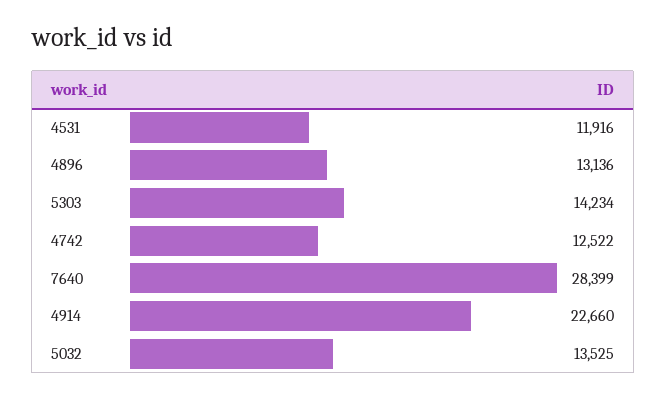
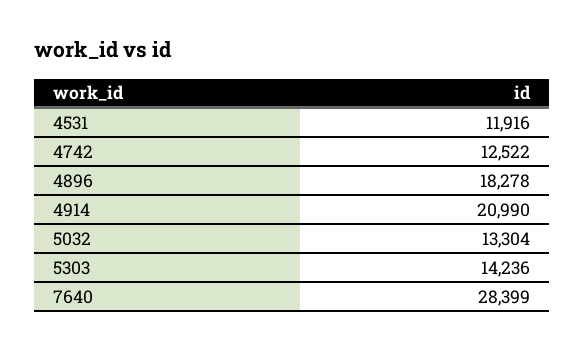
4896: 13136 -> 18278
5303: 14234 -> 14236
4914: 22660 -> 20990
5032: 13525 -> 13304

